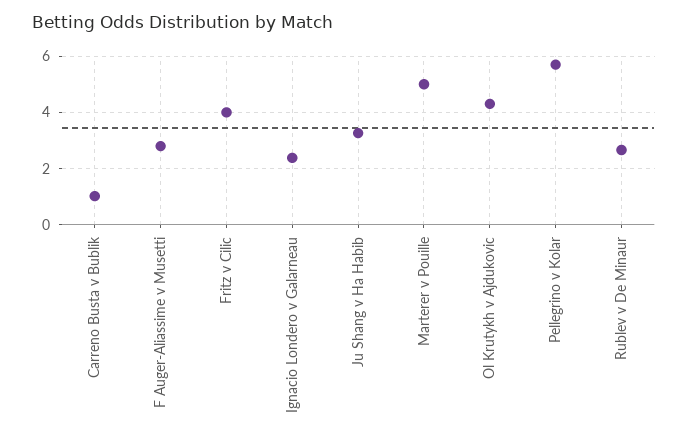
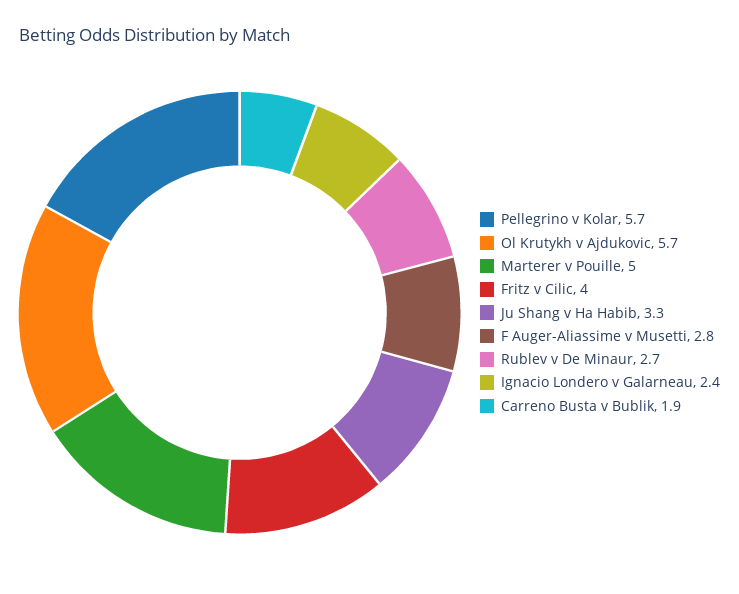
Carreno Busta v Bublik: 1 -> 1.9
Ol Krutykh v Ajdukovic: 4.25 -> 5.7

